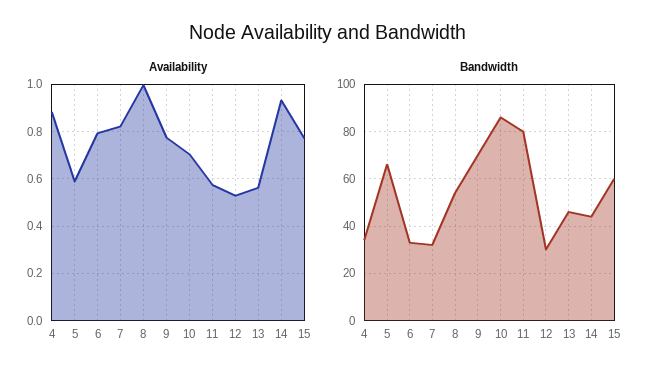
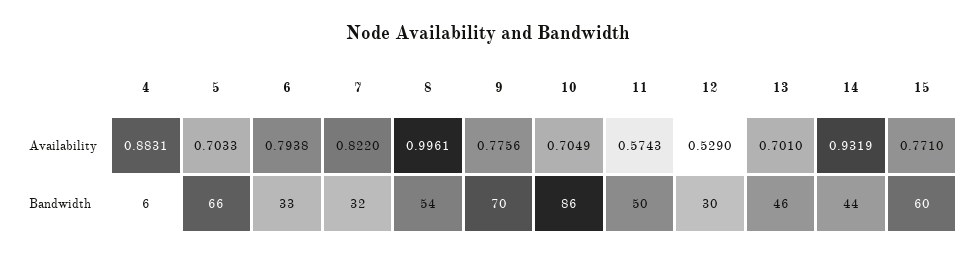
Availability, 5: 0.6 -> 0.7033
Availability, 13: 0.55 -> 0.701
Bandwidth, 4: 35 -> 6
Bandwidth, 11: 80 -> 50

